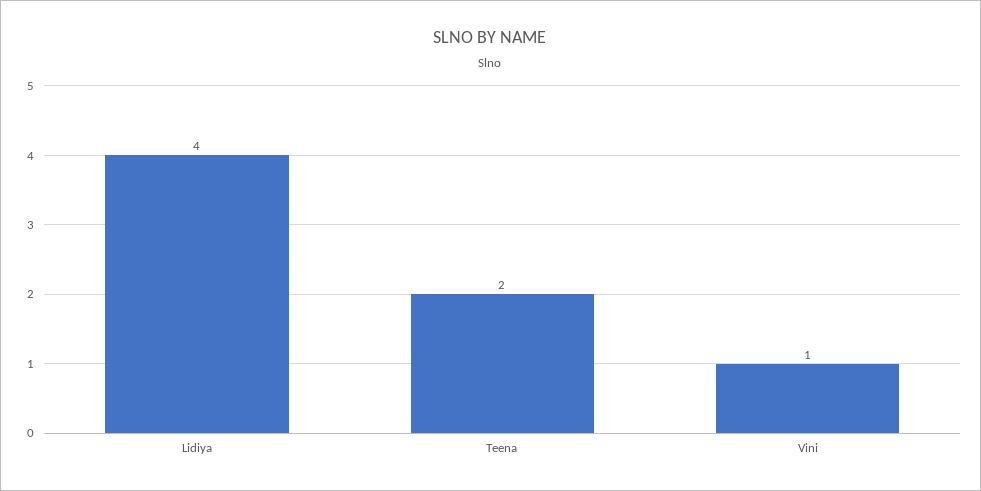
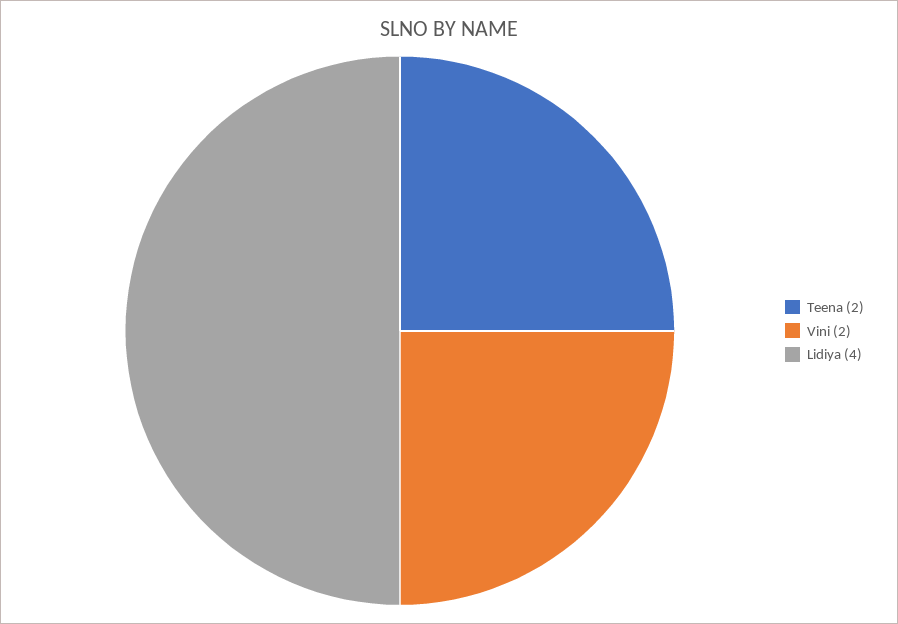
Vini: 1 -> 2

